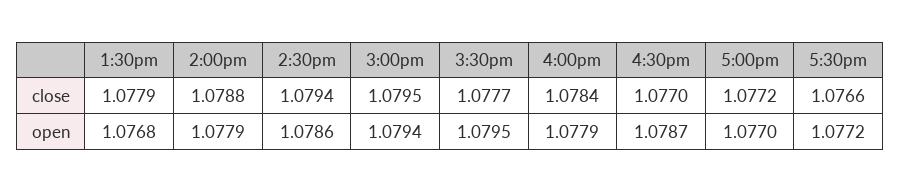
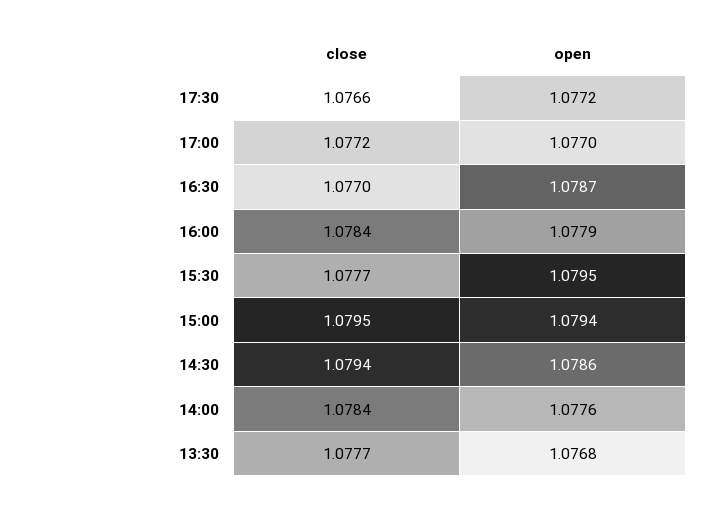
1:30pm, close: 1.0779 -> 1.0777
2:00pm, close: 1.0788 -> 1.0784
2:00pm, open: 1.0779 -> 1.0776

